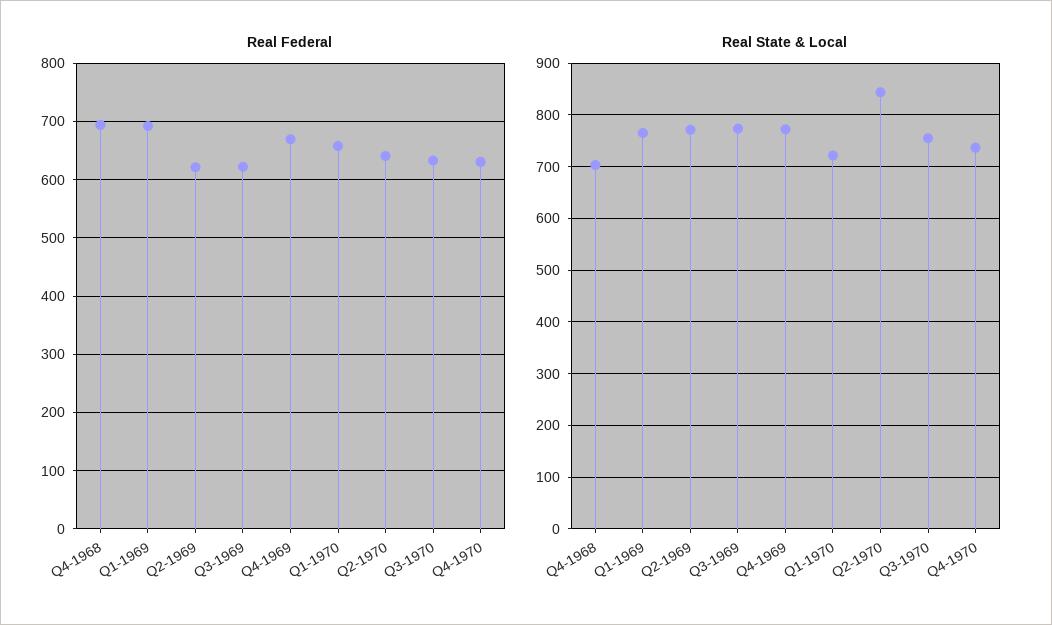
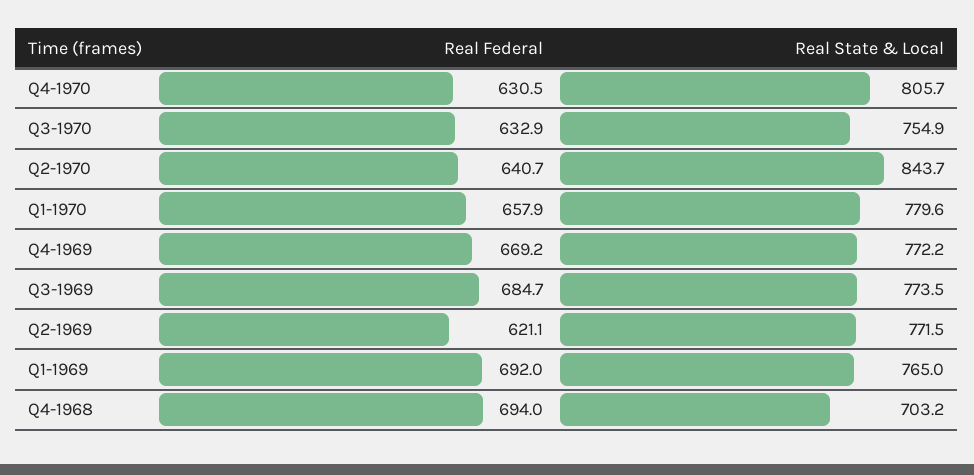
Real Federal, Q3-1969: 620 -> 684.7
Real State & Local, Q1-1970: 720 -> 779.6
Real State & Local, Q4-1970: 740 -> 805.7

